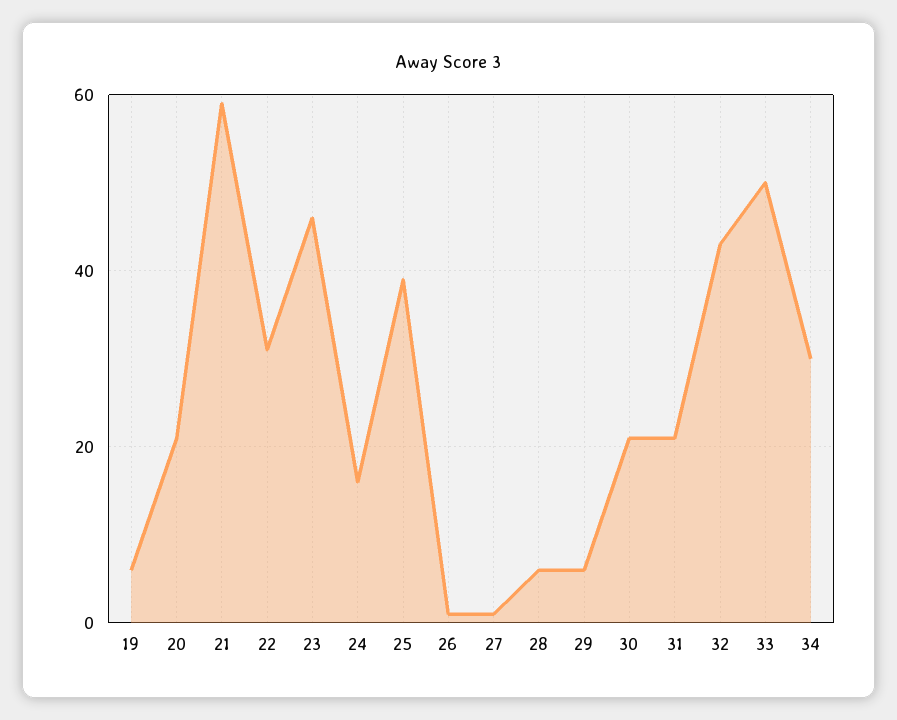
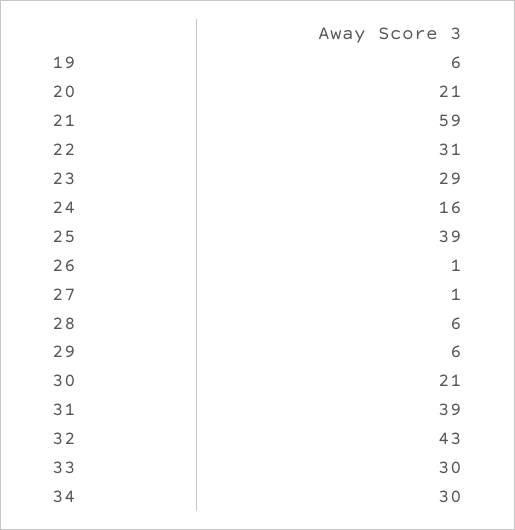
23: 45 -> 29
31: 20 -> 39
33: 50 -> 30

